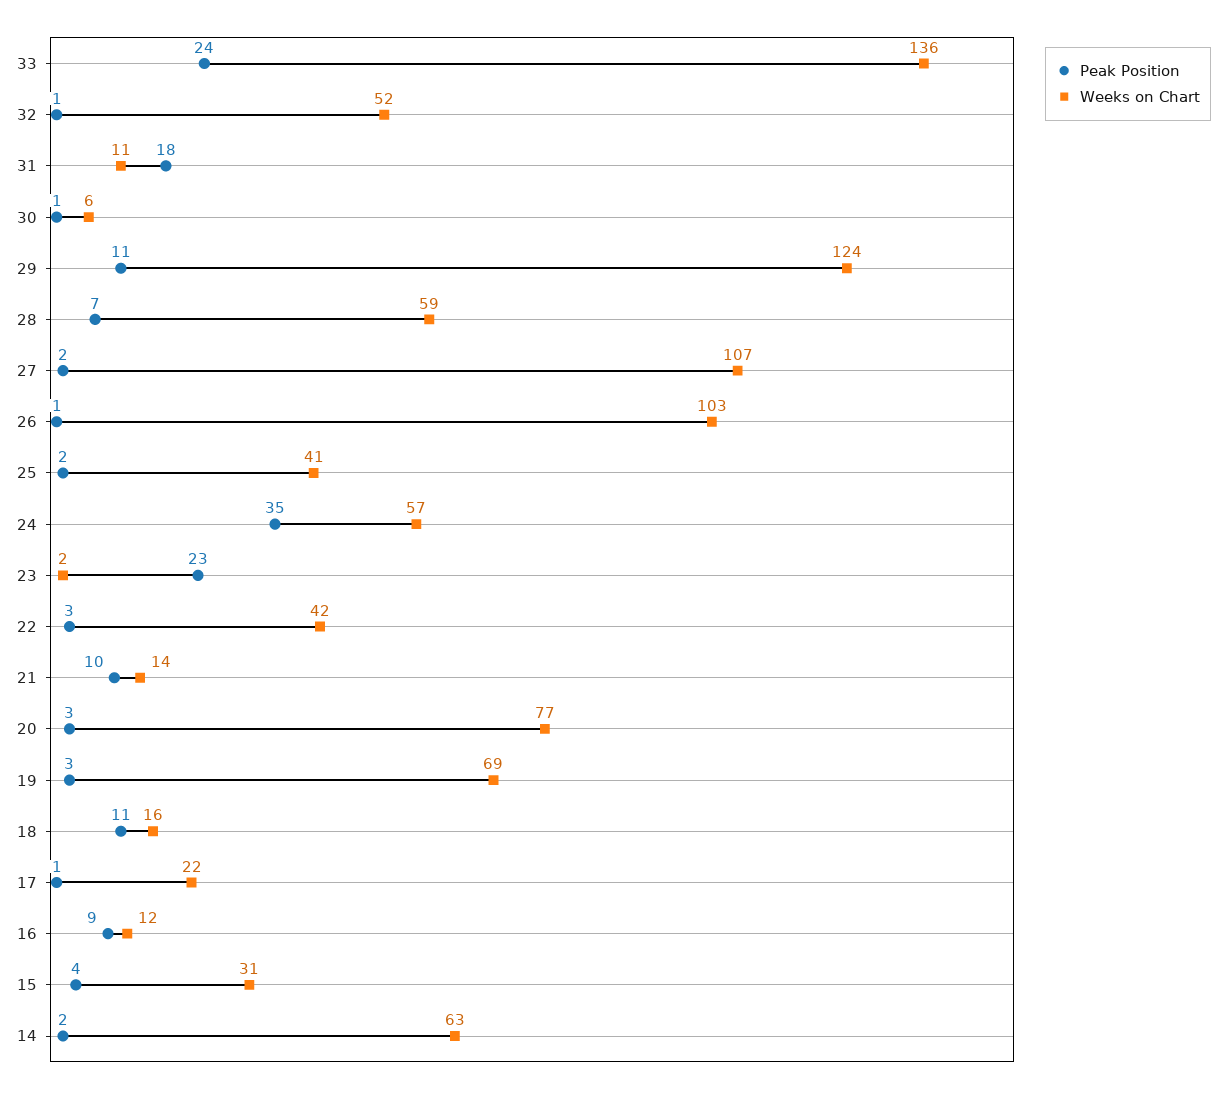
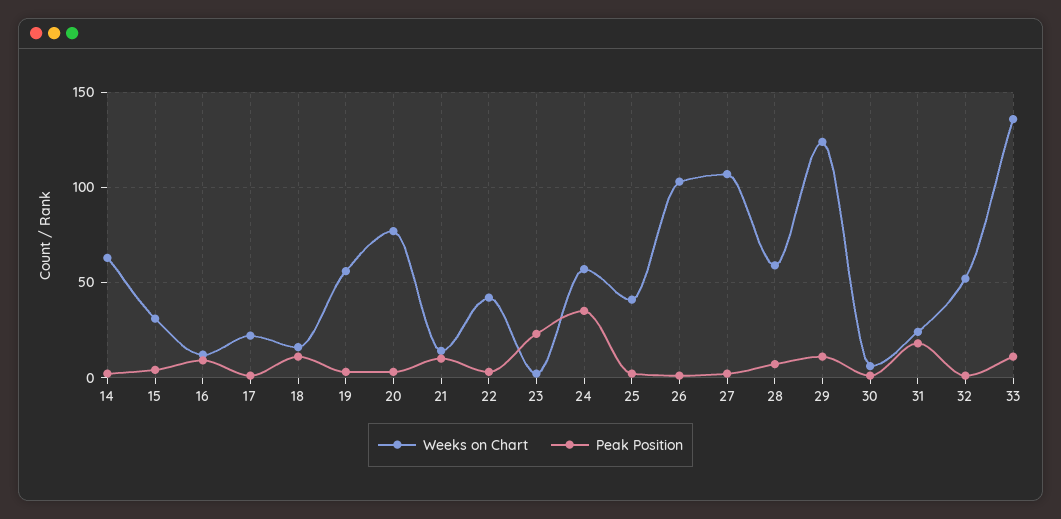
Peak Position, 33: 24 -> 10
Weeks on Chart, 31: 11 -> 25
Weeks on Chart, 19: 69 -> 55

